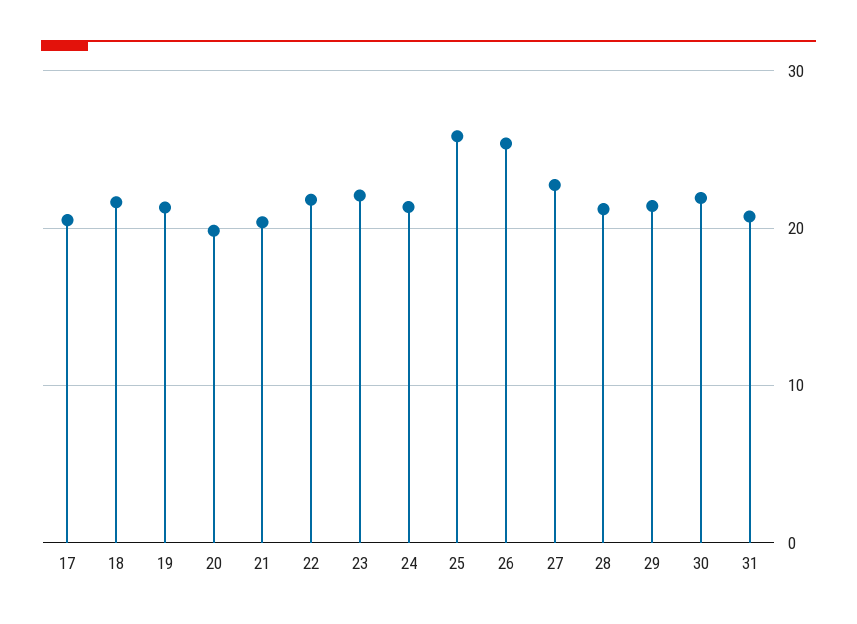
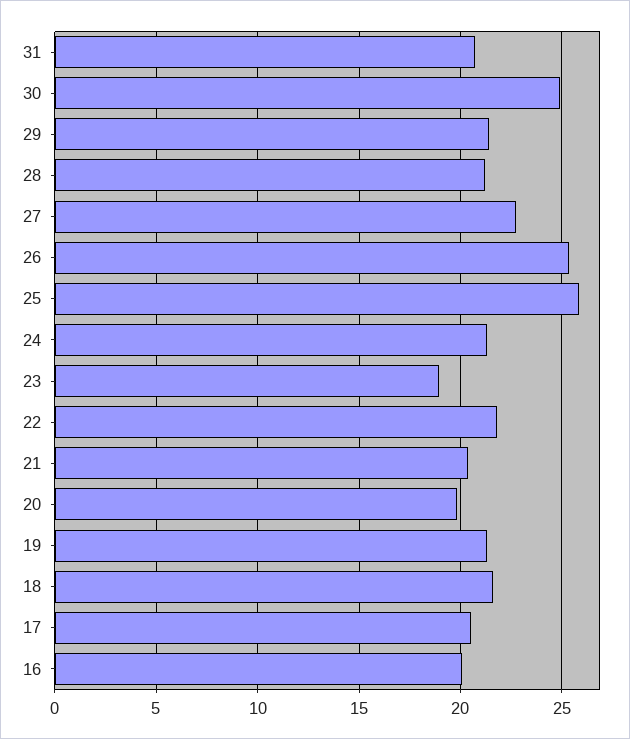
23: 22 -> 19
30: 22 -> 25
16: none -> 20

